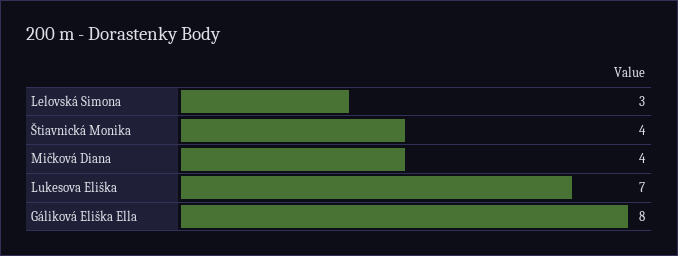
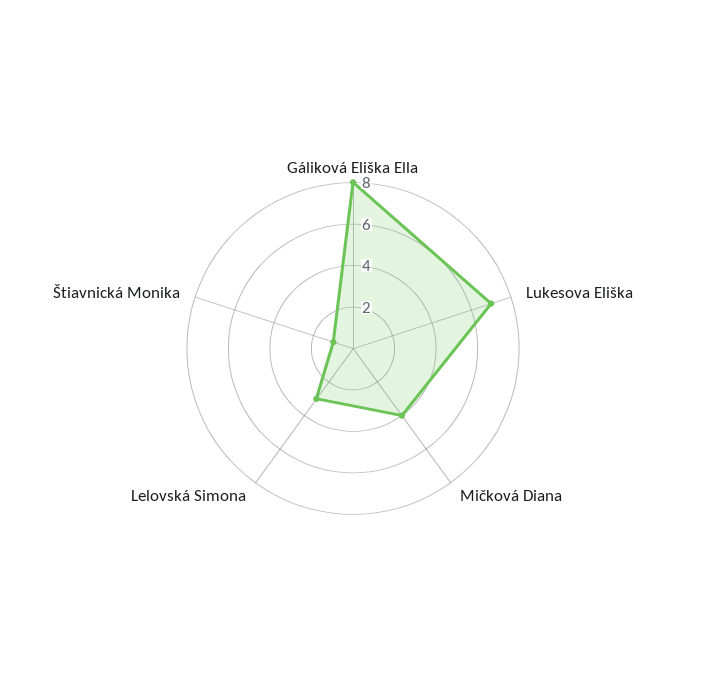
Štiavnická Monika: 4 -> 1

